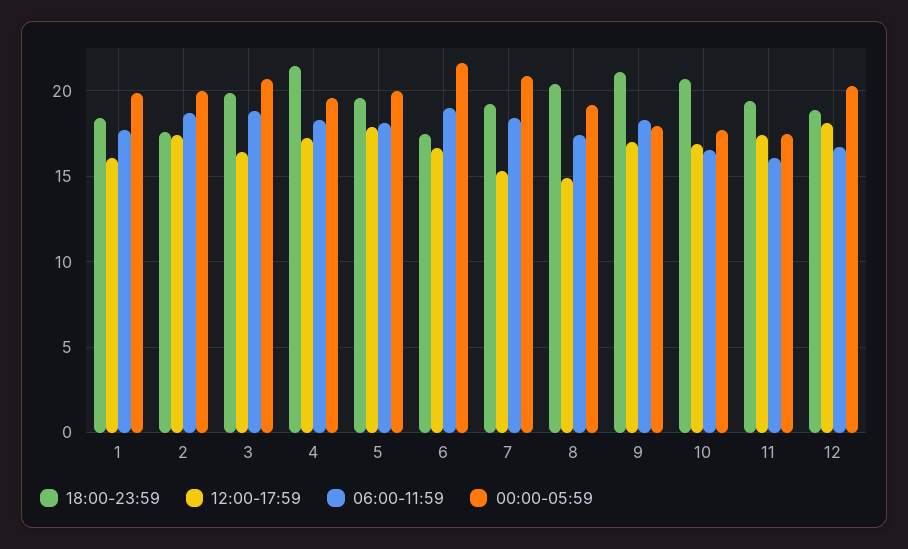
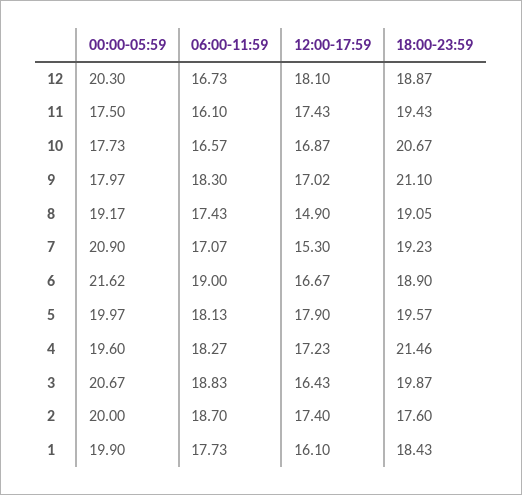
18:00-23:59, 6: 17.5 -> 18.9
06:00-11:59, 7: 18.5 -> 17.07
18:00-23:59, 8: 20.5 -> 19.05

